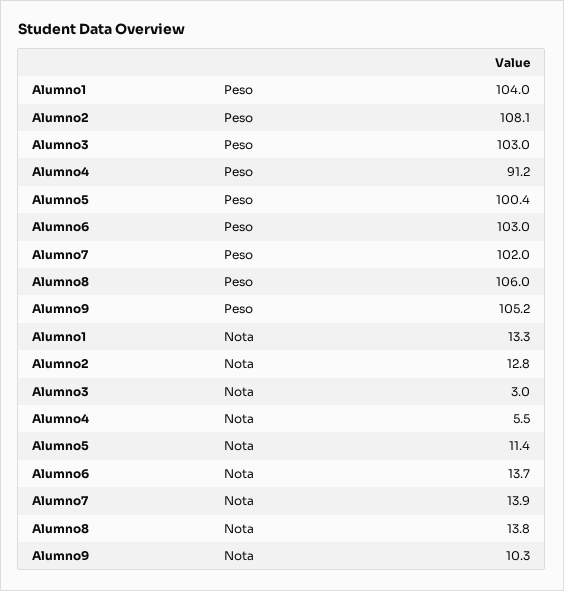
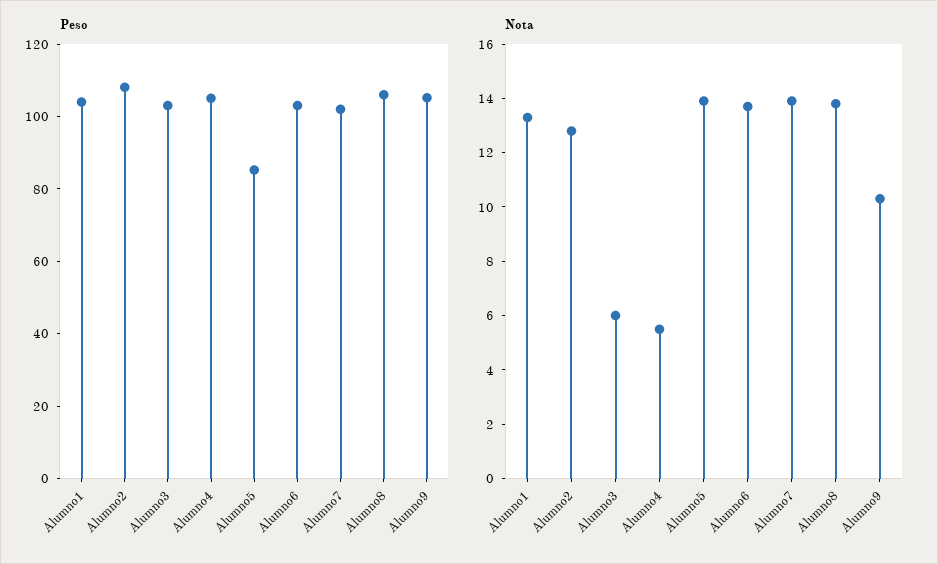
Peso, Alumno4: 91.2 -> 105
Peso, Alumno5: 100.4 -> 85
Nota, Alumno3: 3 -> 6
Nota, Alumno5: 11.4 -> 14

